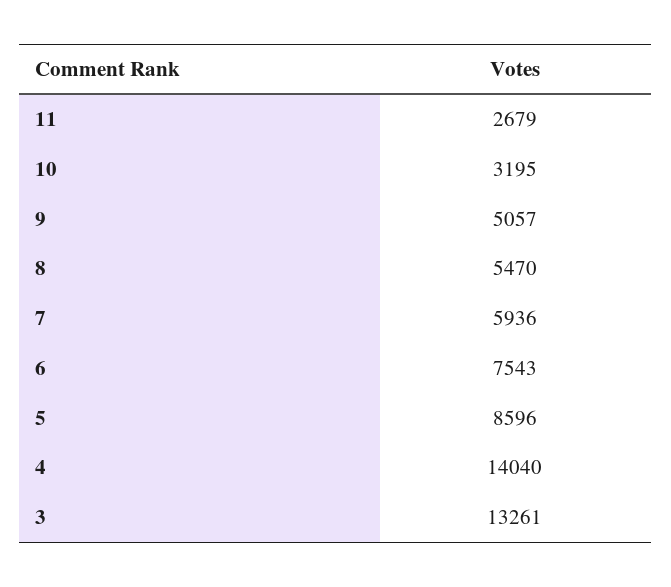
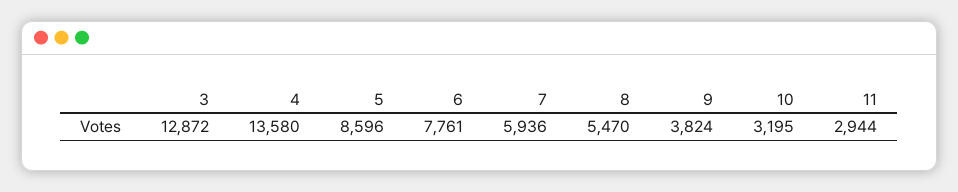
11: 2679 -> 2944
9: 5057 -> 3824
6: 7543 -> 7761
4: 14040 -> 13580
3: 13261 -> 12872

